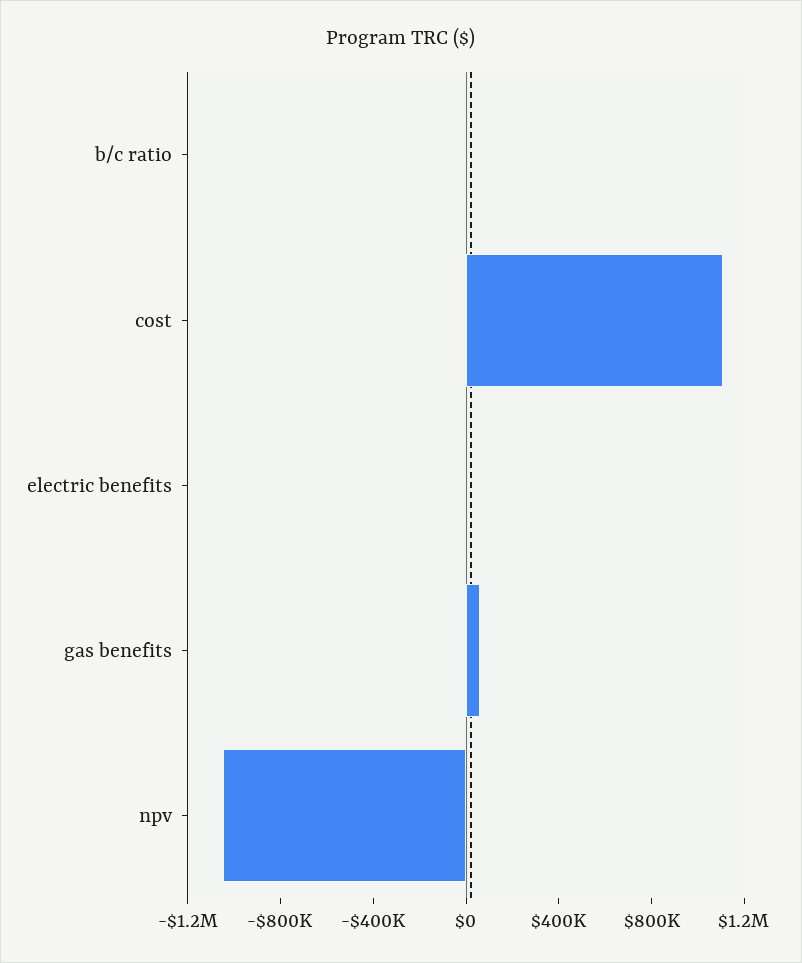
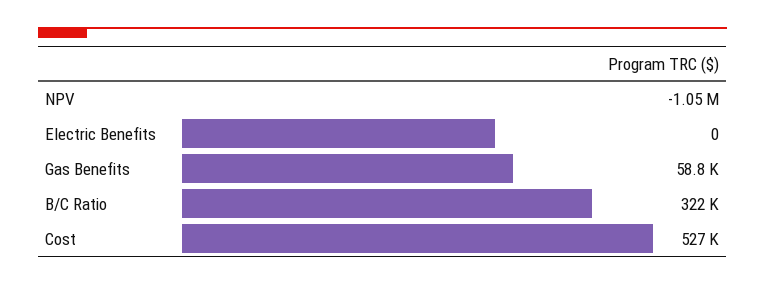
b/c ratio: 0 -> 322000
cost: 1100000 -> 527000

